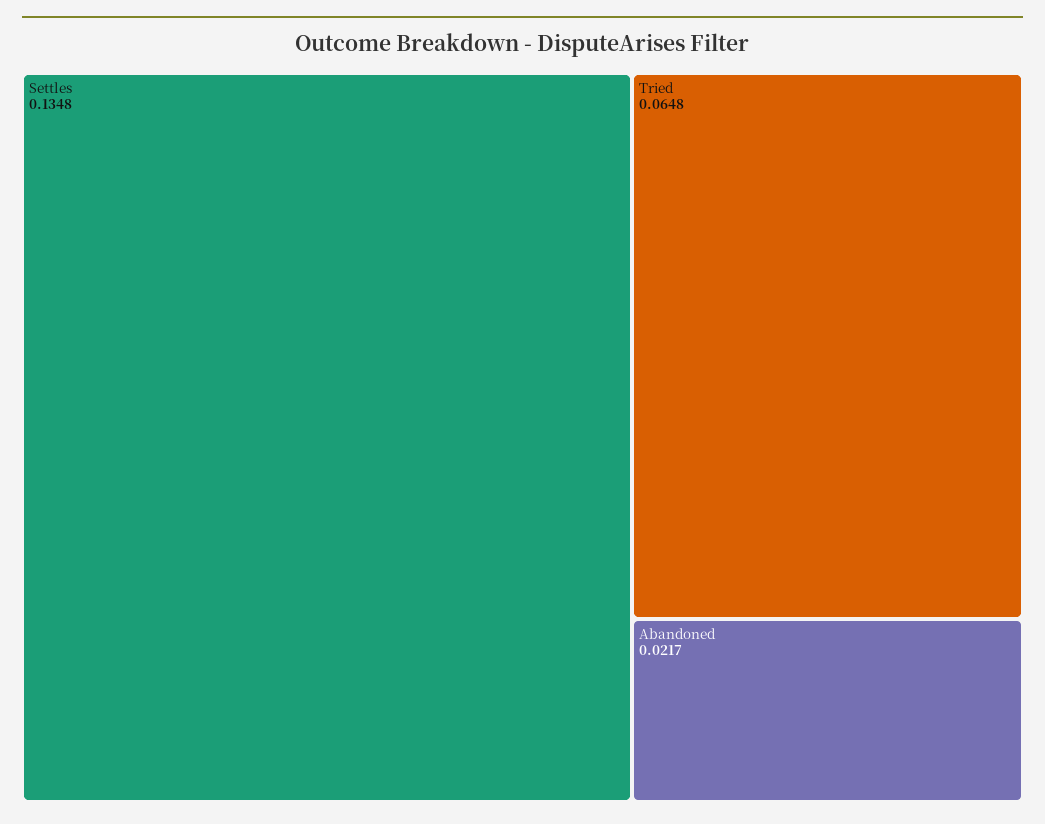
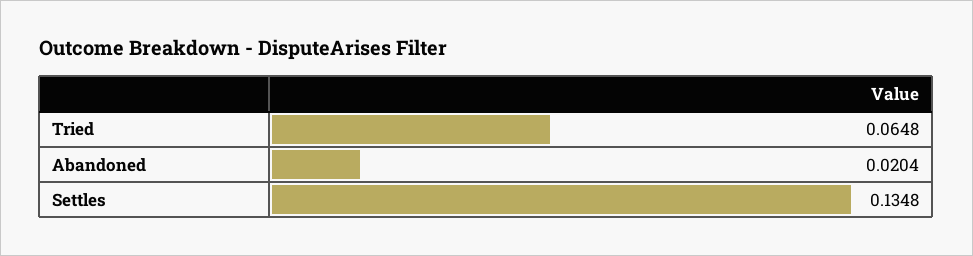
Abandoned: 0.0217 -> 0.0204

